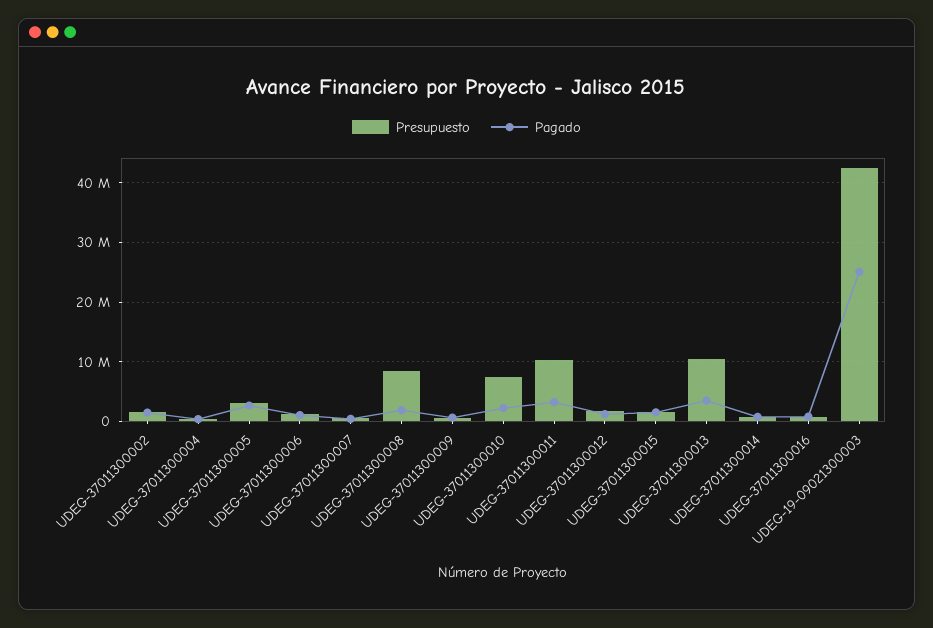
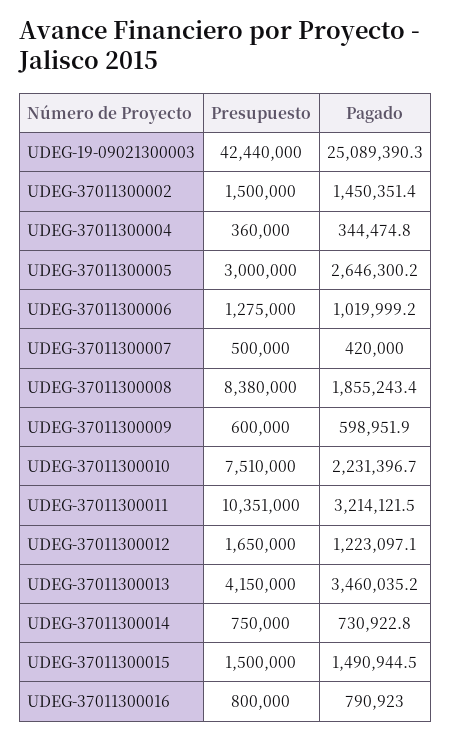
Presupuesto, UDEG-37011300013: 10000000 -> 4150000

